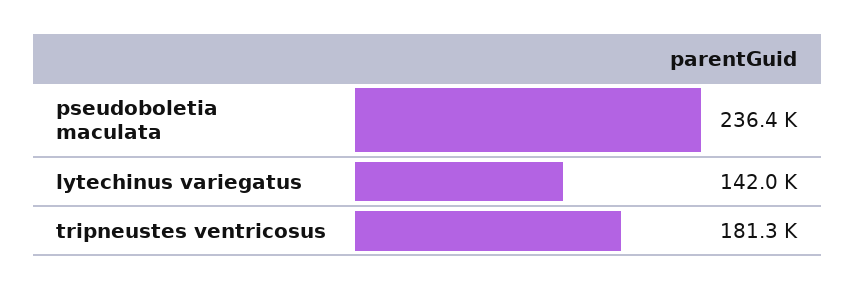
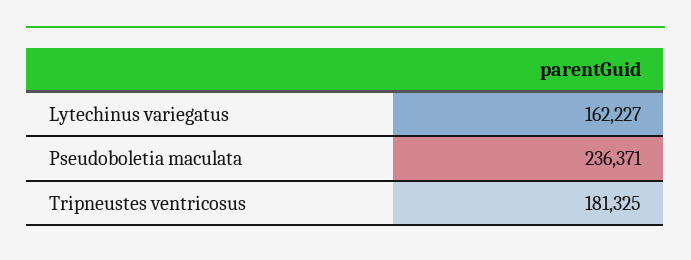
lytechinus variegatus: 142000 -> 162227

